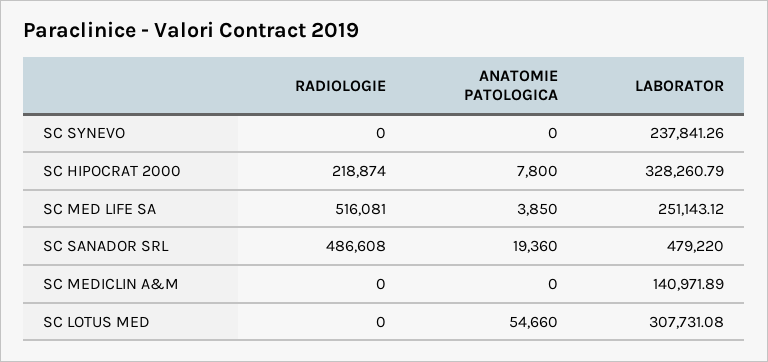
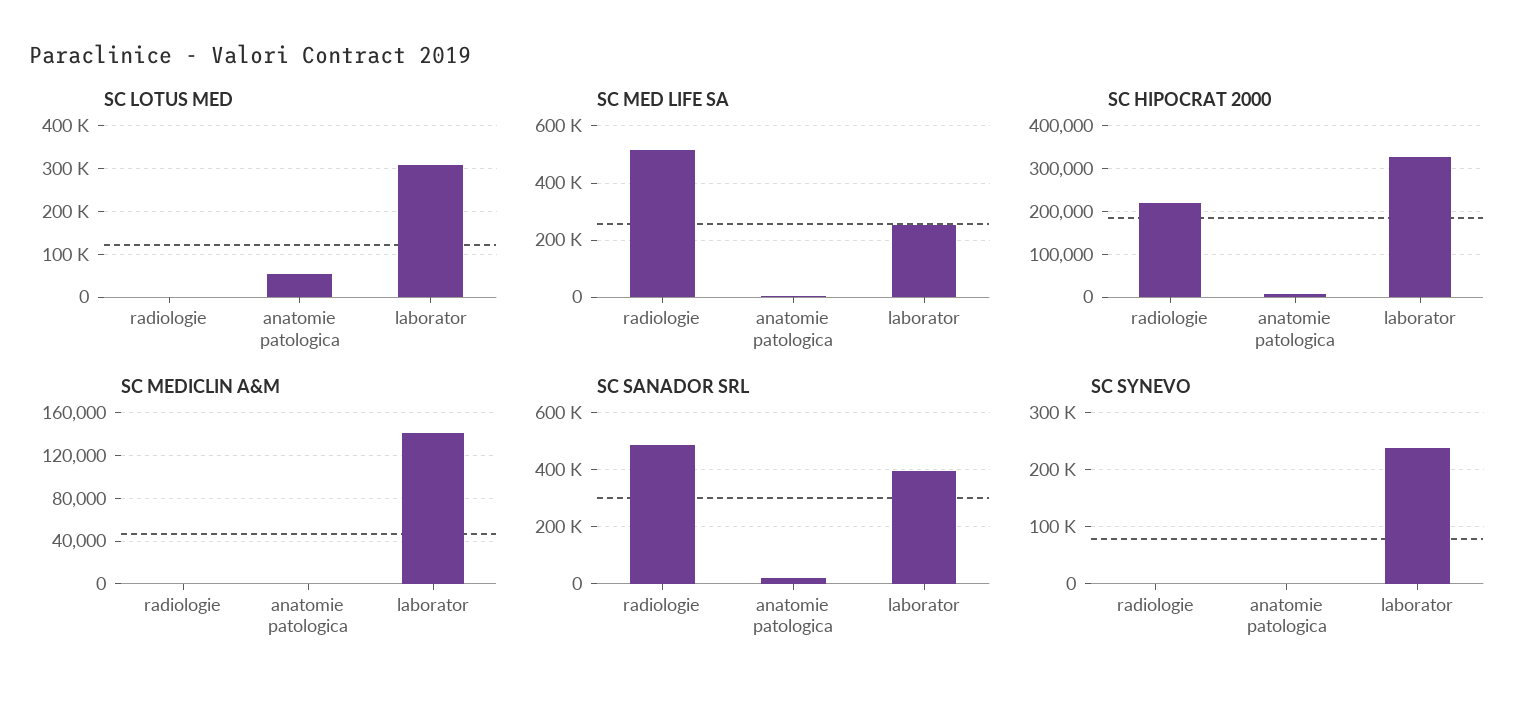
SC SANADOR SRL, LABORATOR: 479220 -> 400000

